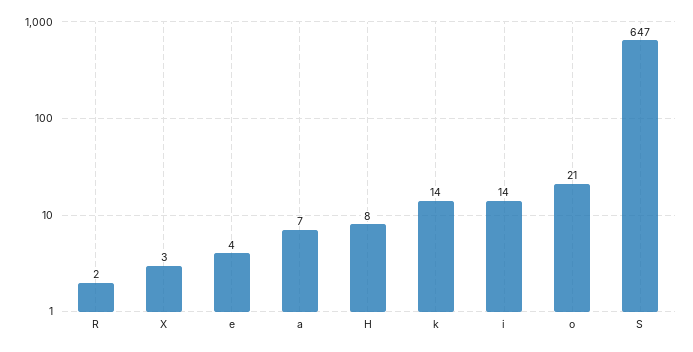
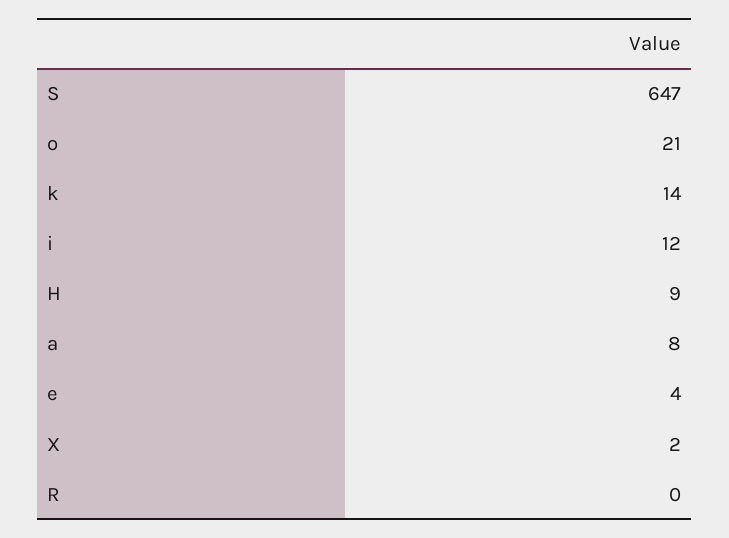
R: 2 -> 0
X: 3 -> 2
a: 7 -> 8
H: 8 -> 9
i: 14 -> 12

